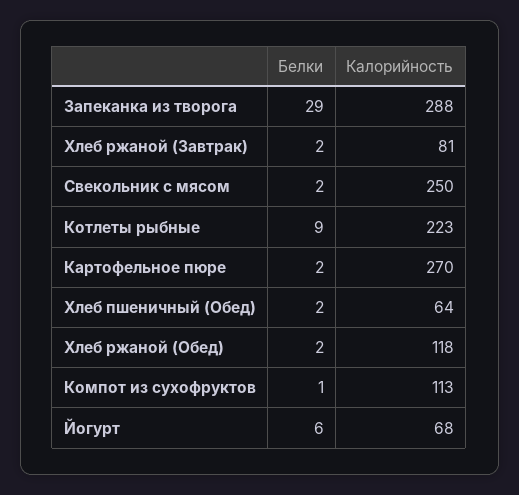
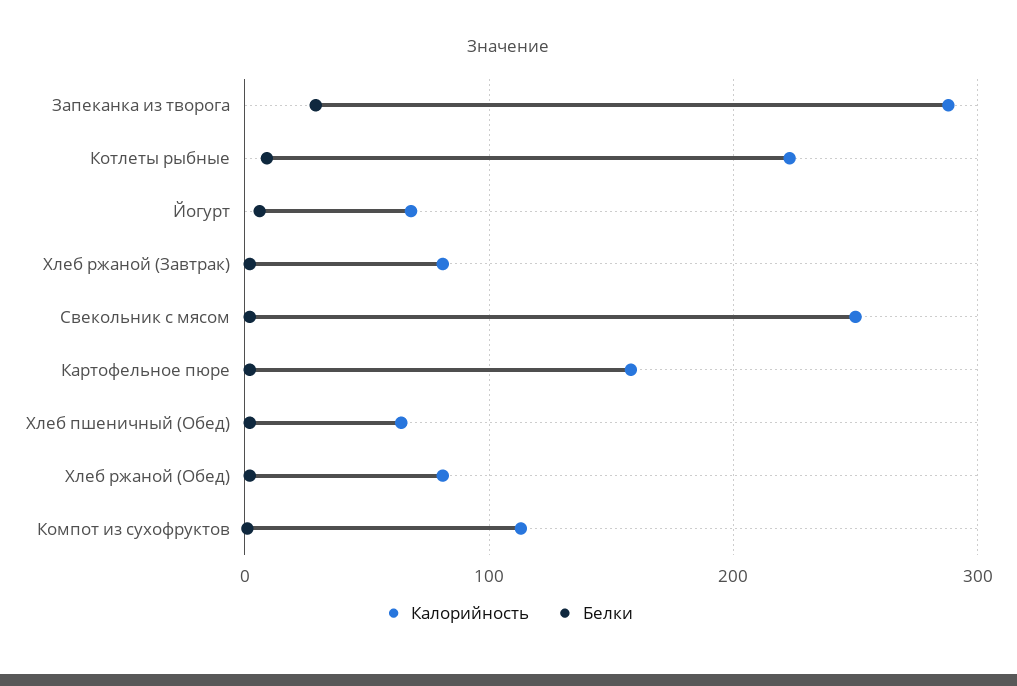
Калорийность, Картофельное пюре: 270 -> 160
Калорийность, Хлеб ржаной (Обед): 118 -> 80

